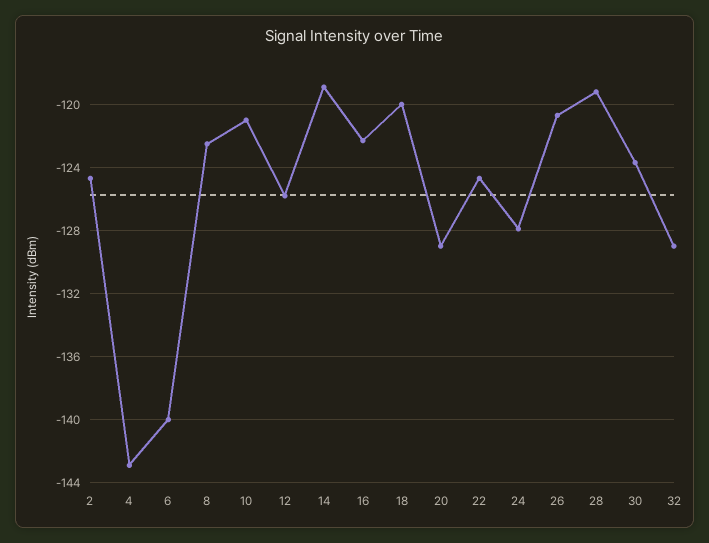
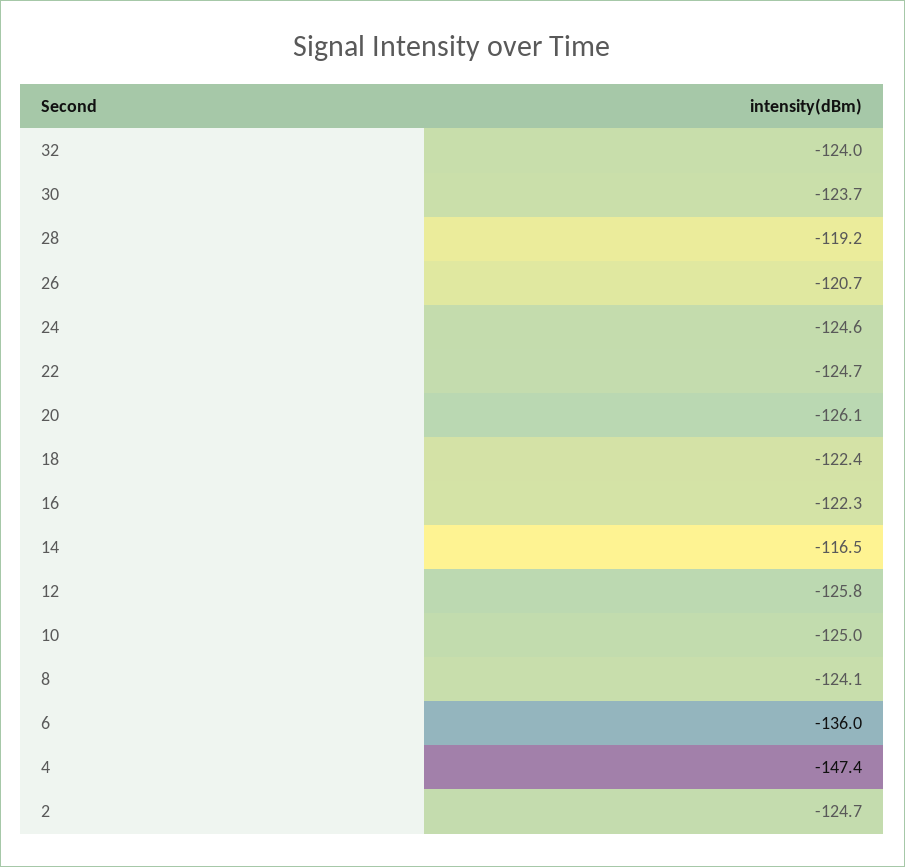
4: -143 -> -147.4
6: -140 -> -136
8: -122.5 -> -124.1
10: -121 -> -125
14: -119 -> -116.5
18: -120 -> -122.4
20: -129 -> -126.1
24: -128 -> -124.6
32: -129 -> -124

